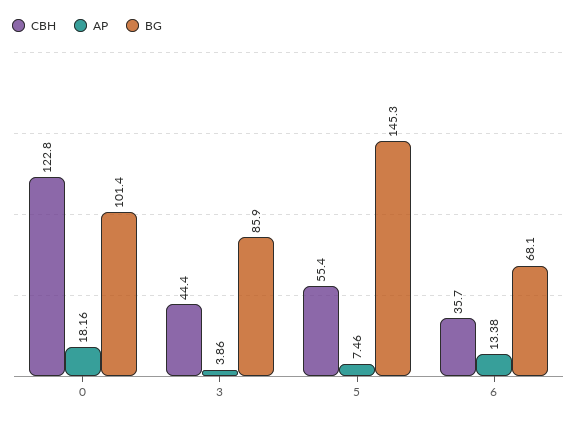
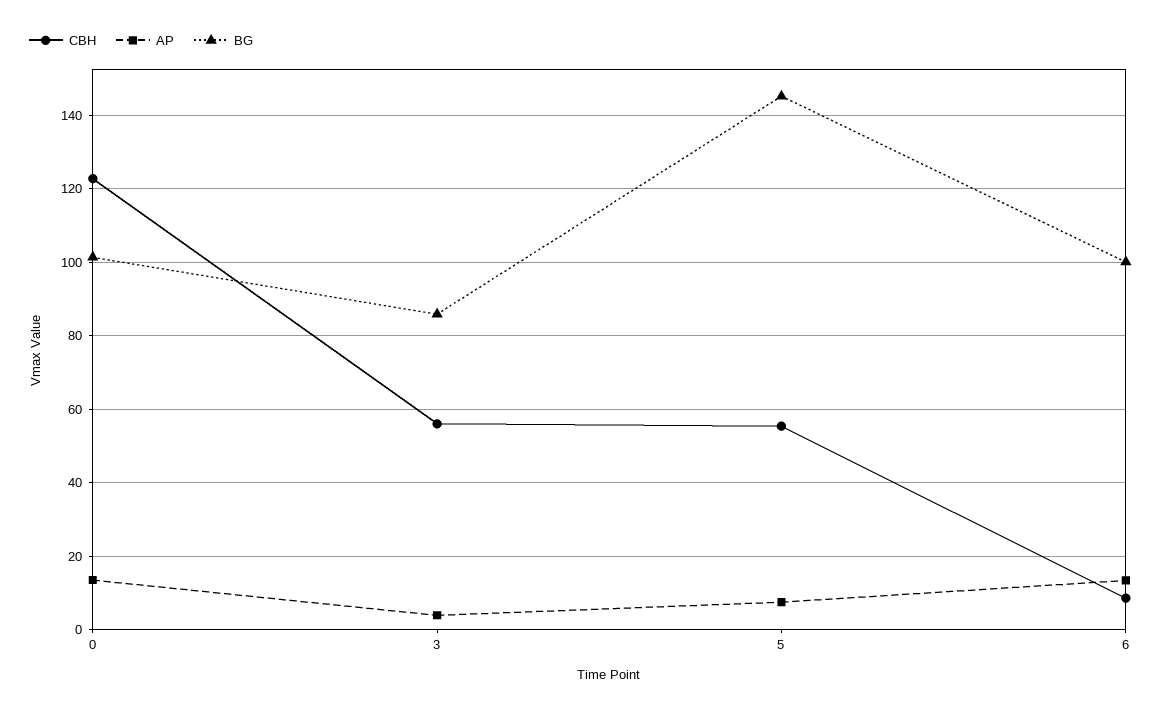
AP, 0: 18.16 -> 14
CBH, 3: 44.4 -> 56
CBH, 6: 35.7 -> 8
BG, 6: 68.1 -> 100

